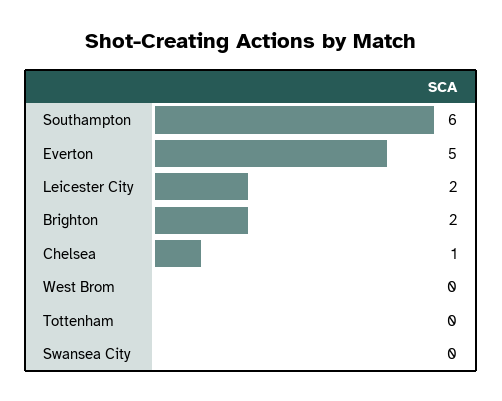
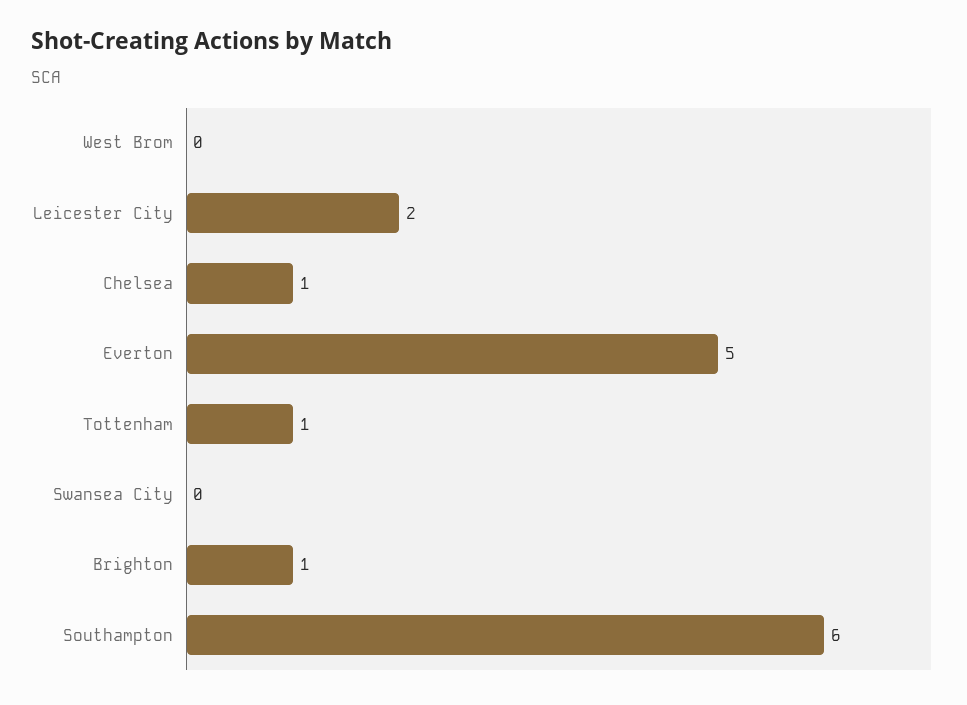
Brighton: 2 -> 1
Tottenham: 0 -> 1

